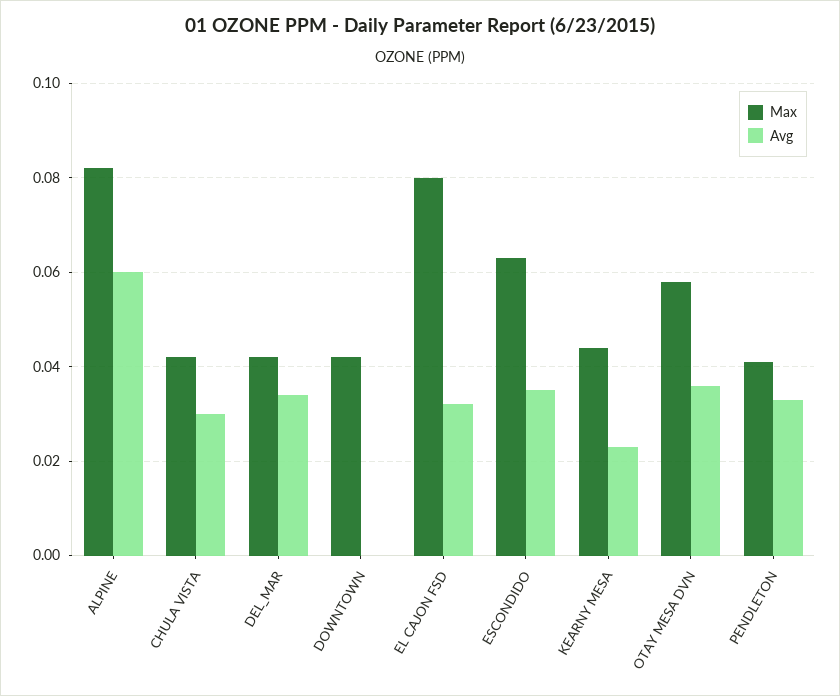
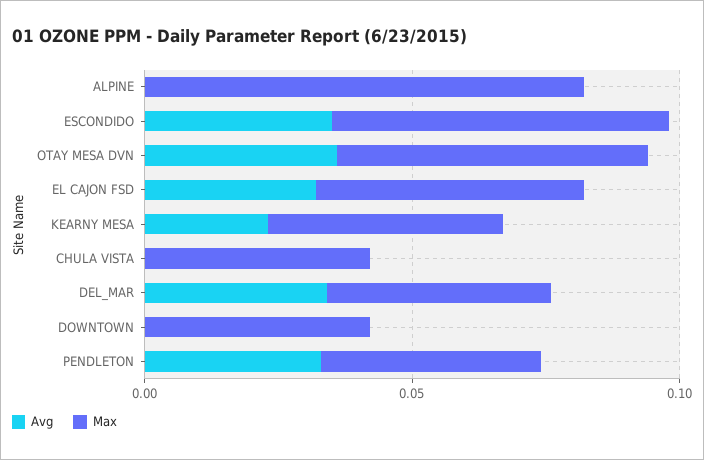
Avg, ALPINE: 0.06 -> 0
Avg, CHULA VISTA: 0.03 -> 0
Max, EL CAJON FSD: 0.08 -> 0.05

